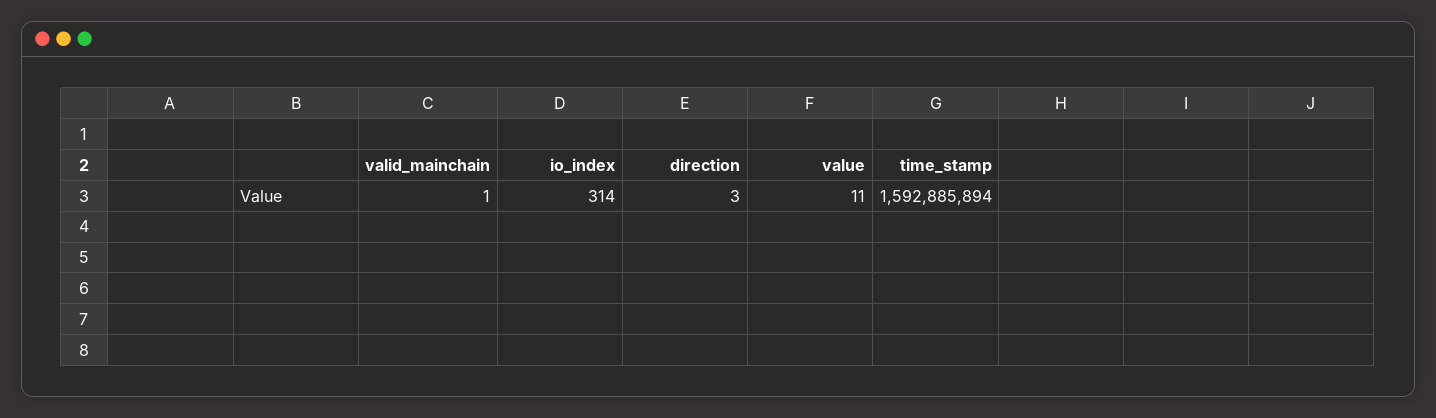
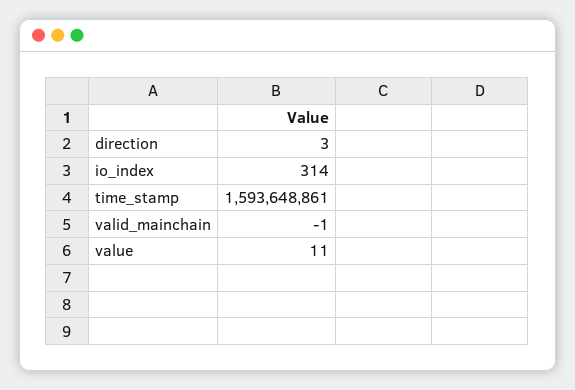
valid_mainchain: 1 -> -1
time_stamp: 1592885894 -> 1593648861

